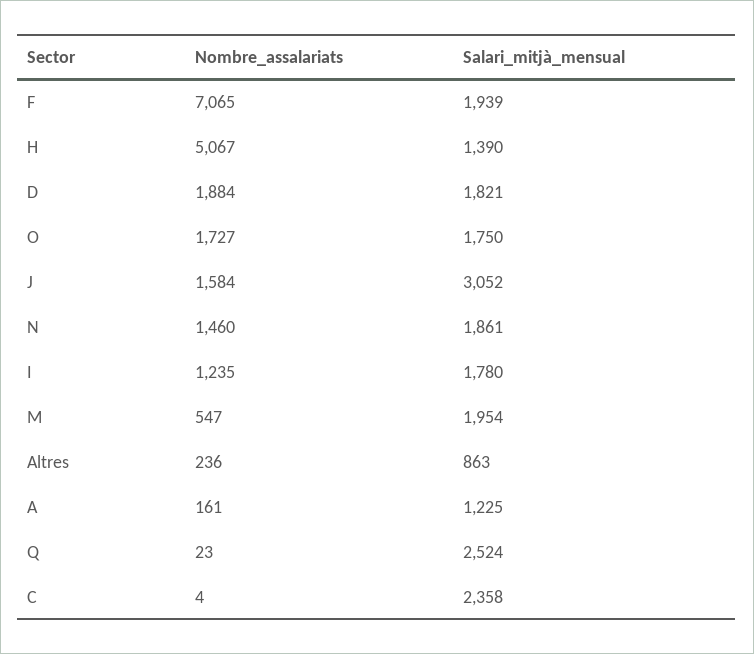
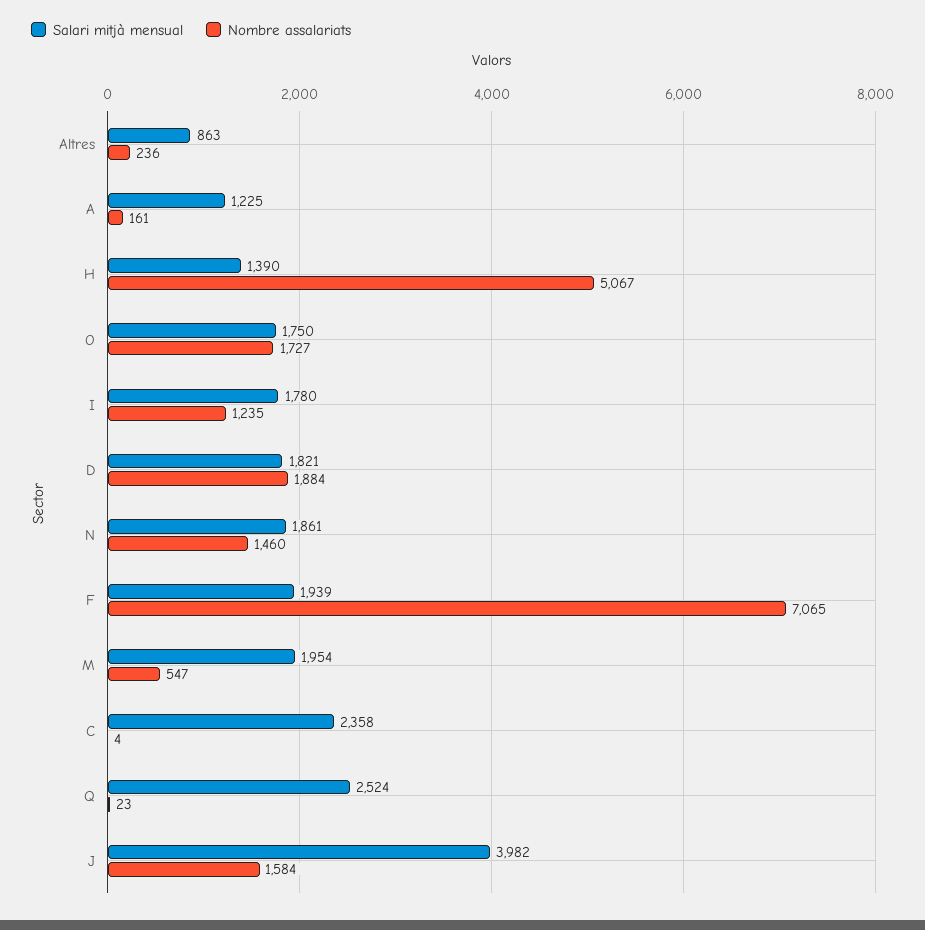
Salari_mitjà_mensual, J: 3052 -> 3982

